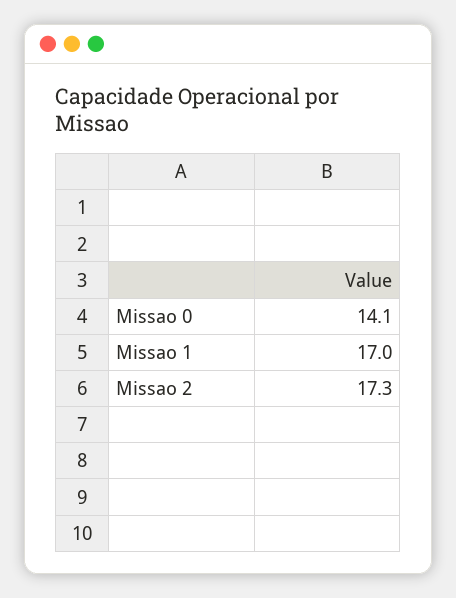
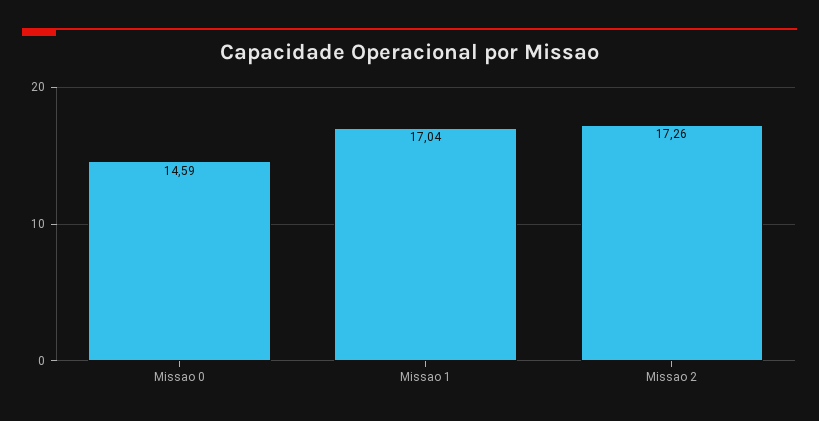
Missao 0: 14.1 -> 14.59

